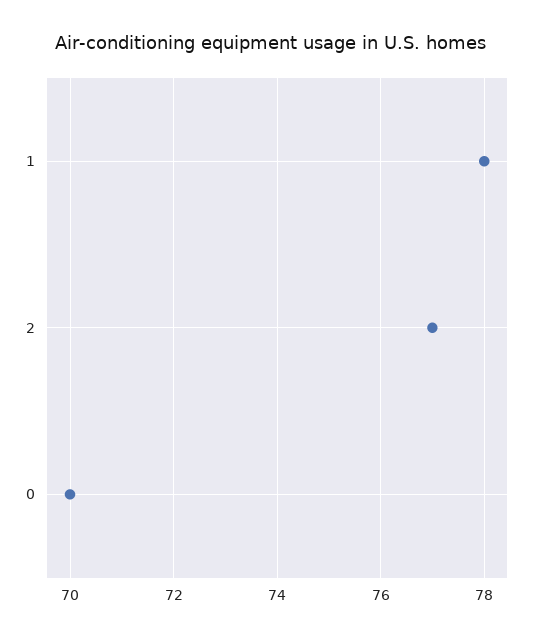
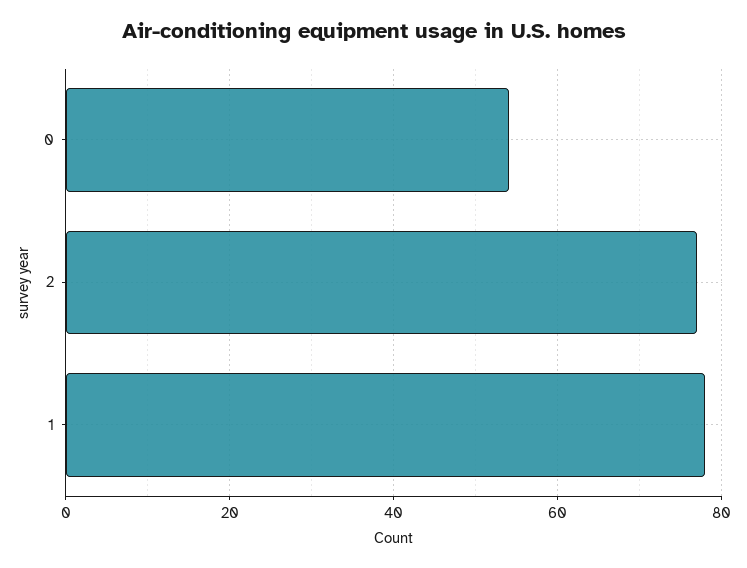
0: 70 -> 55

